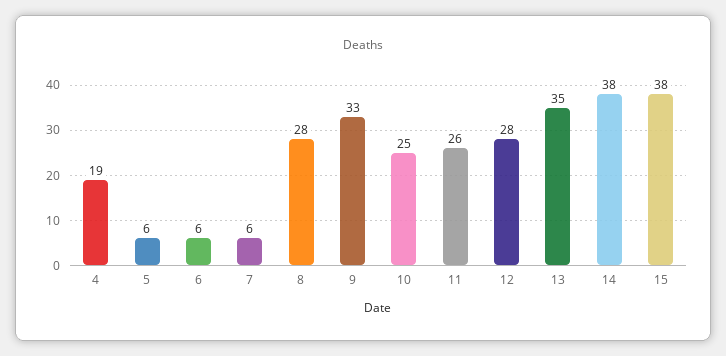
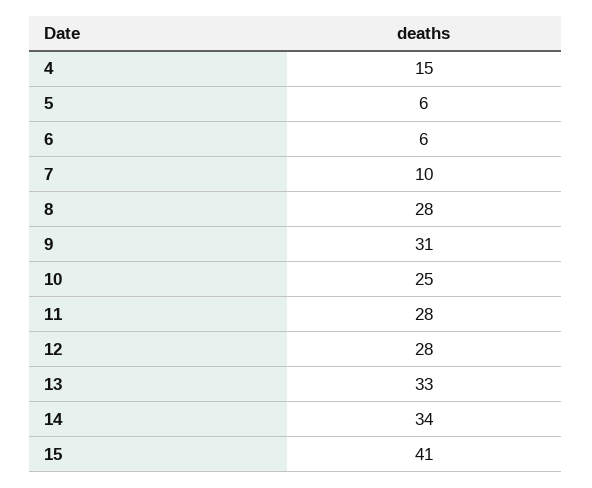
4: 19 -> 15
7: 6 -> 10
9: 33 -> 31
11: 26 -> 28
13: 35 -> 33
14: 38 -> 34
15: 38 -> 41

